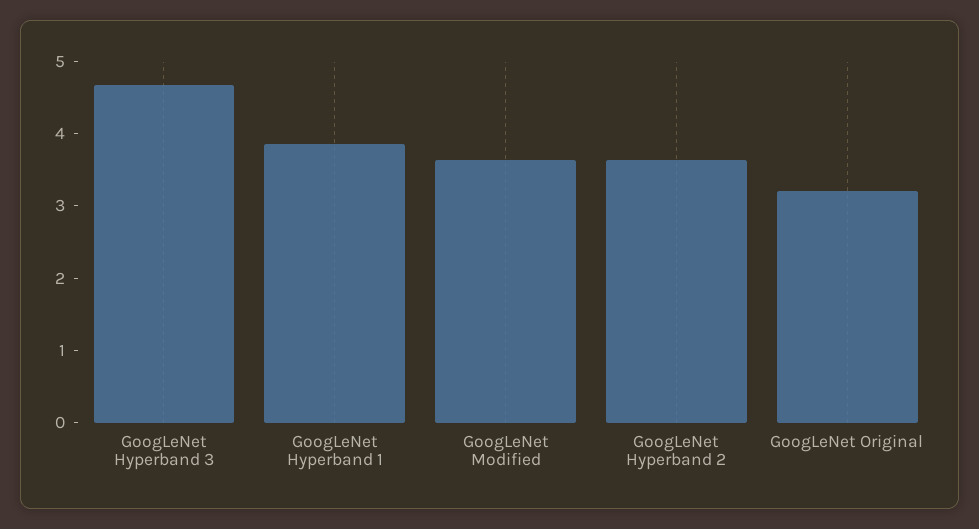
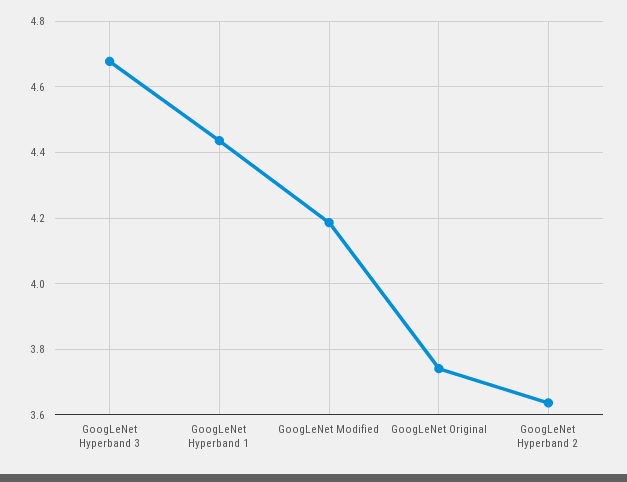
GoogLeNet Hyperband 1: 3.8 -> 4.44
GoogLeNet Modified: 3.6 -> 4.18
GoogLeNet Original: 3.2 -> 3.74

